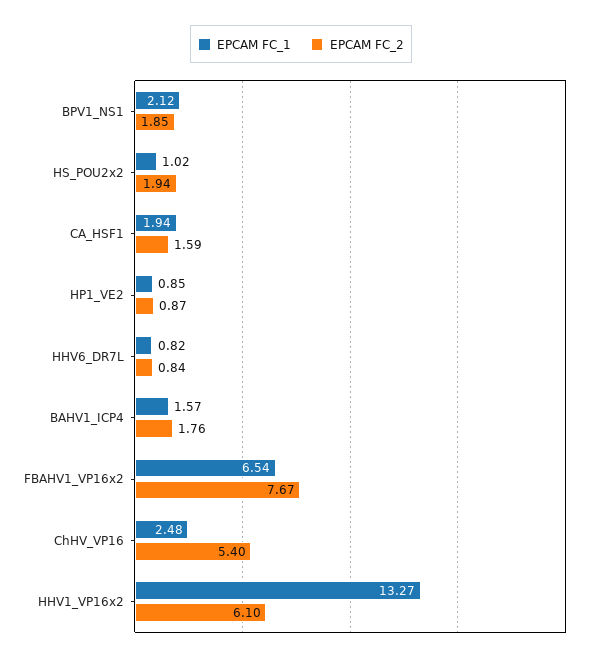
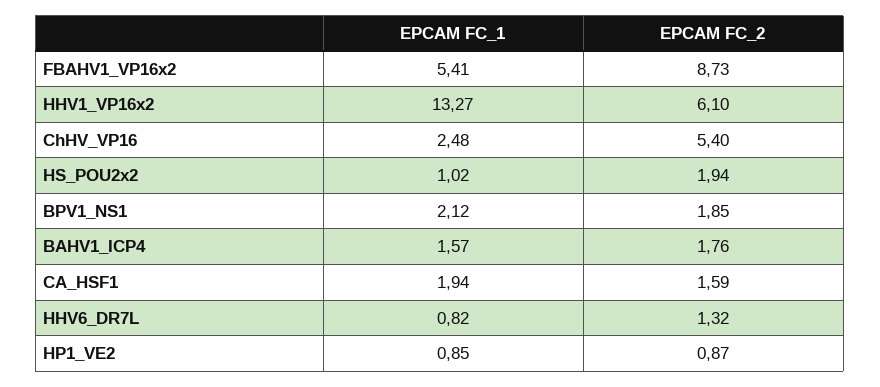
EPCAM FC_2, HHV6_DR7L: 0.84 -> 1.32
EPCAM FC_1, FBAHV1_VP16x2: 6.54 -> 5.41
EPCAM FC_2, FBAHV1_VP16x2: 7.67 -> 8.73

